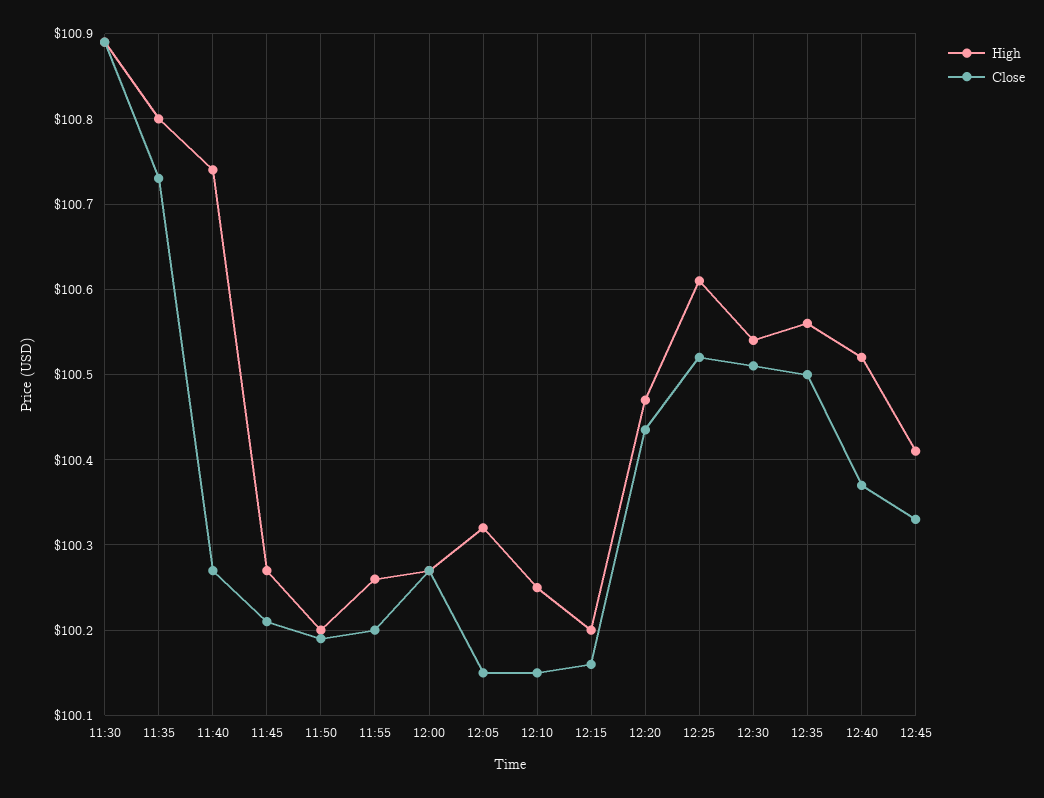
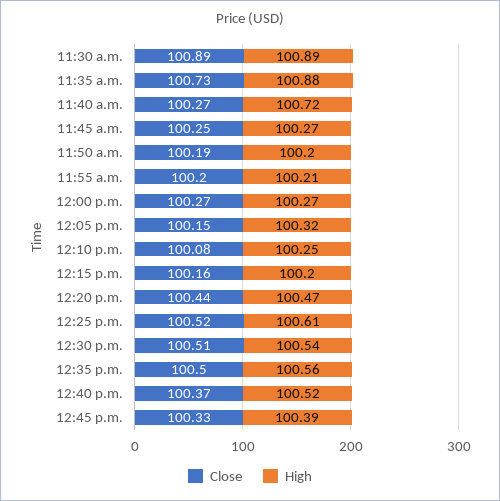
High, 11:35: 100.8 -> 100.88
High, 11:40: 100.74 -> 100.72
Close, 11:45: 100.21 -> 100.25
High, 11:55: 100.26 -> 100.21
Close, 12:10: 100.15 -> 100.08
High, 12:45: 100.41 -> 100.39

